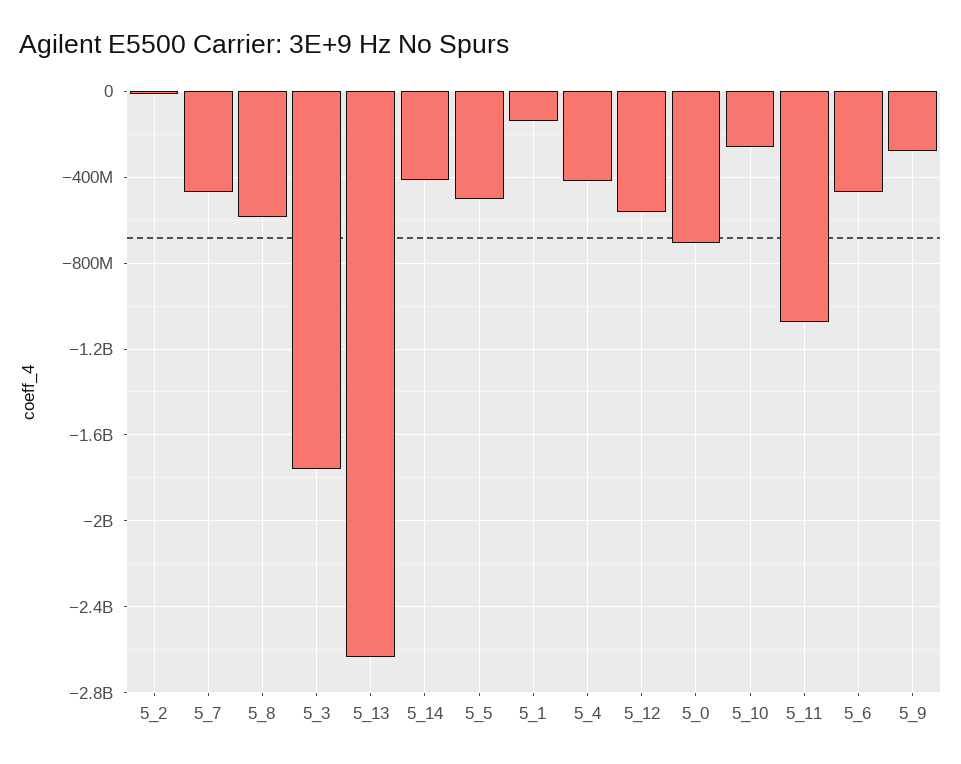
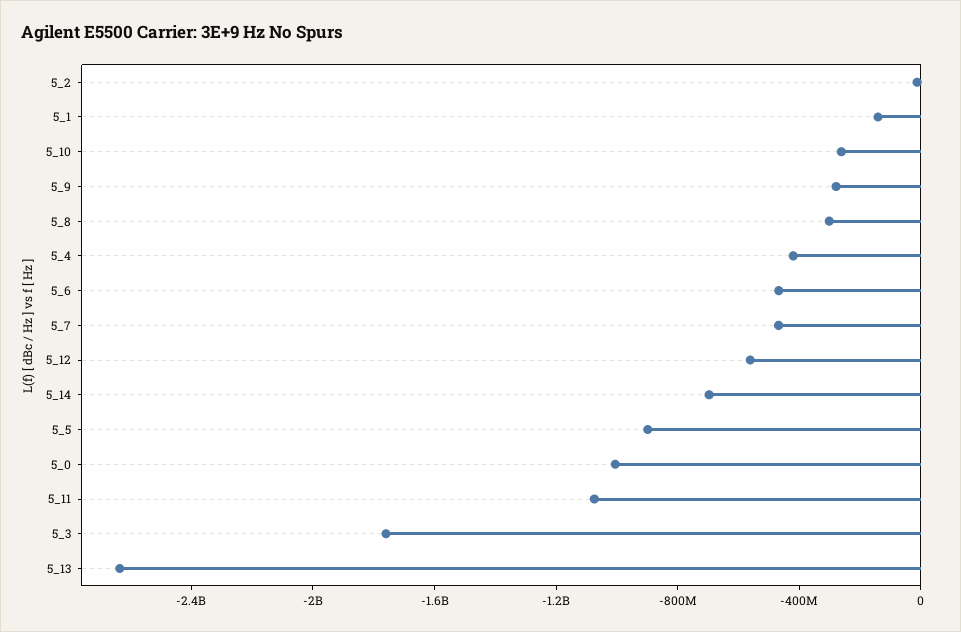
5_8: -600000000 -> -300000000
5_14: -400000000 -> -700000000
5_5: -500000000 -> -900000000
5_0: -700000000 -> -1000000000

